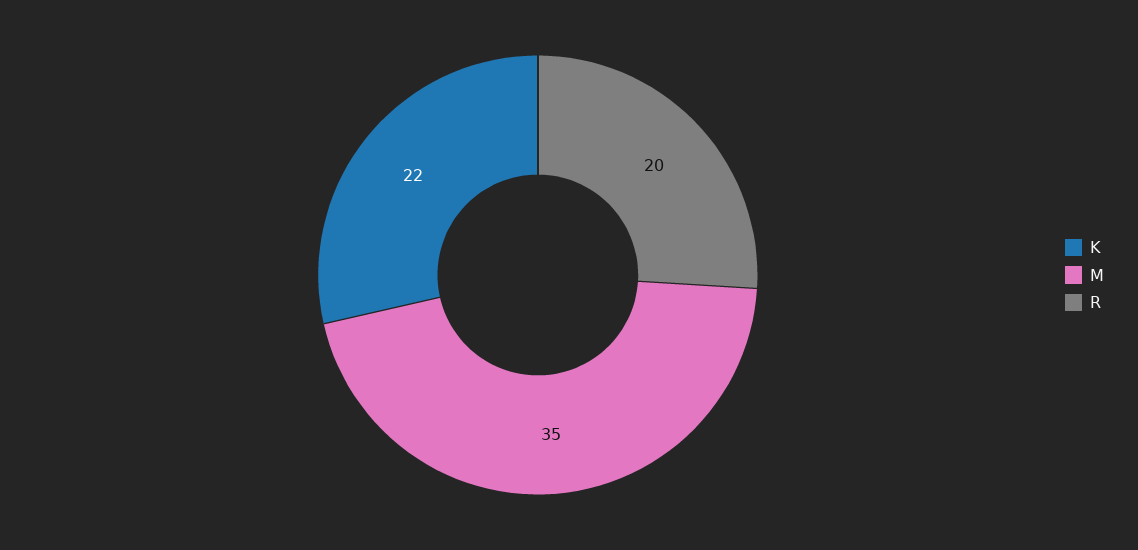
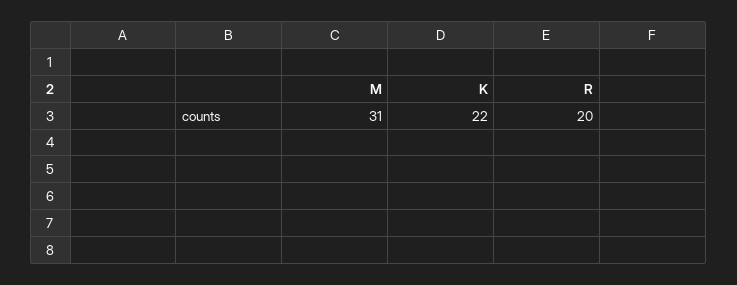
M: 35 -> 31

